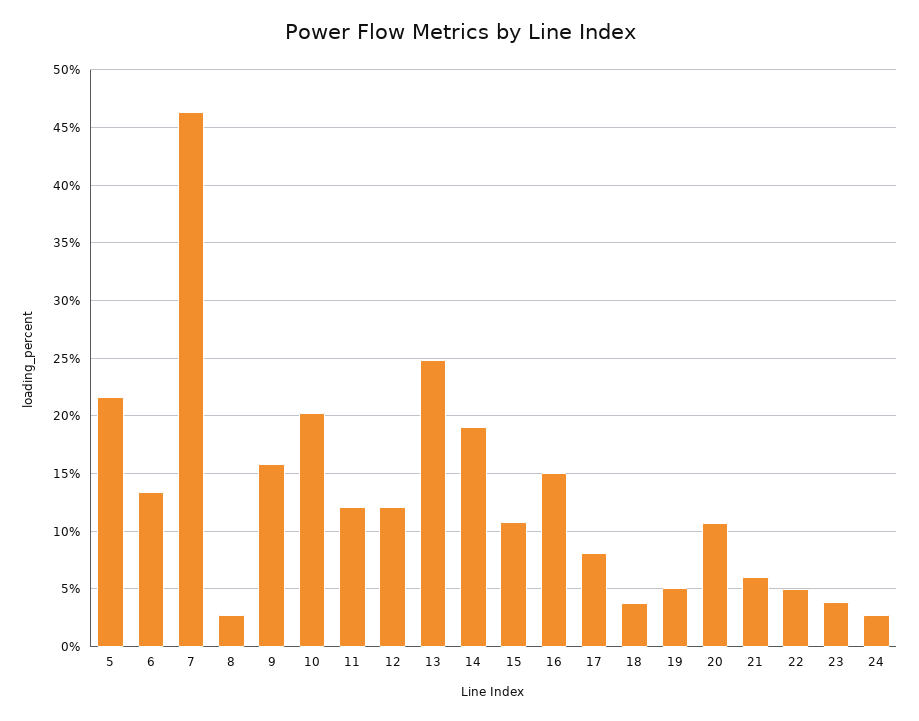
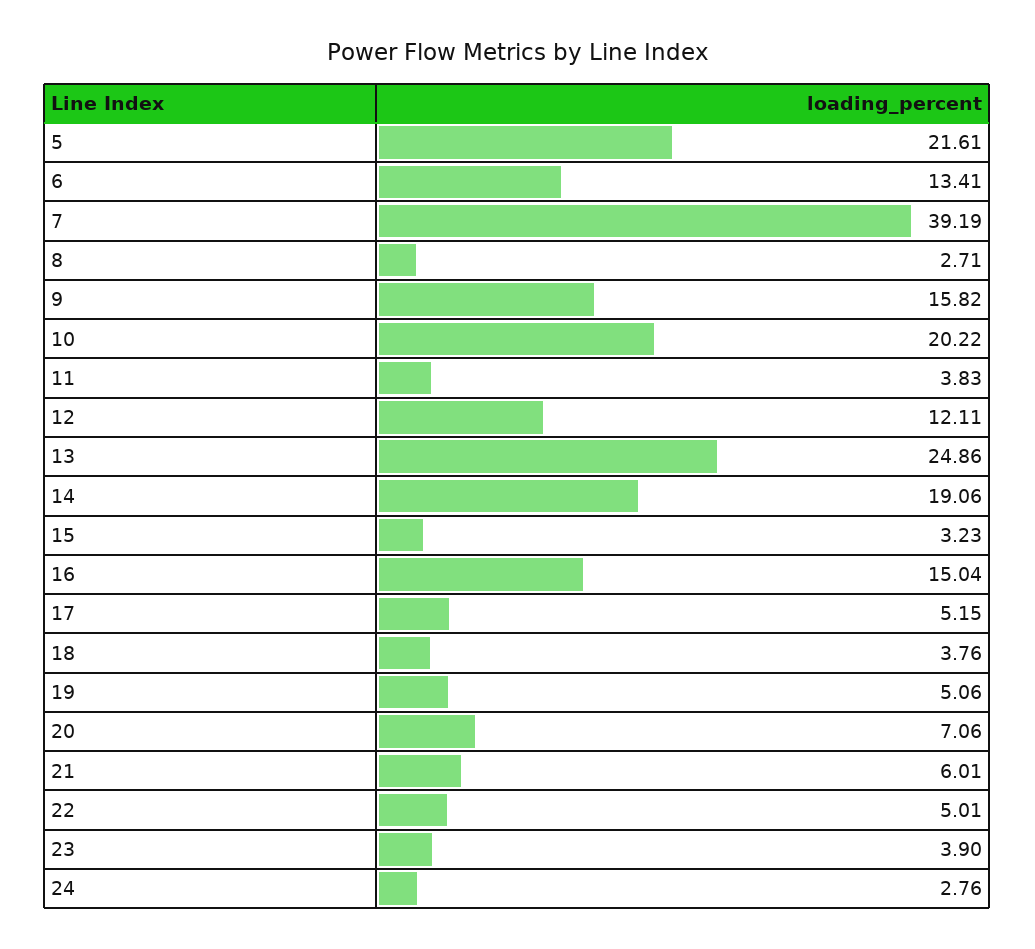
7: 46 -> 39.19
11: 12 -> 3.83
15: 11 -> 3.23
17: 8 -> 5.15
20: 11 -> 7.06

